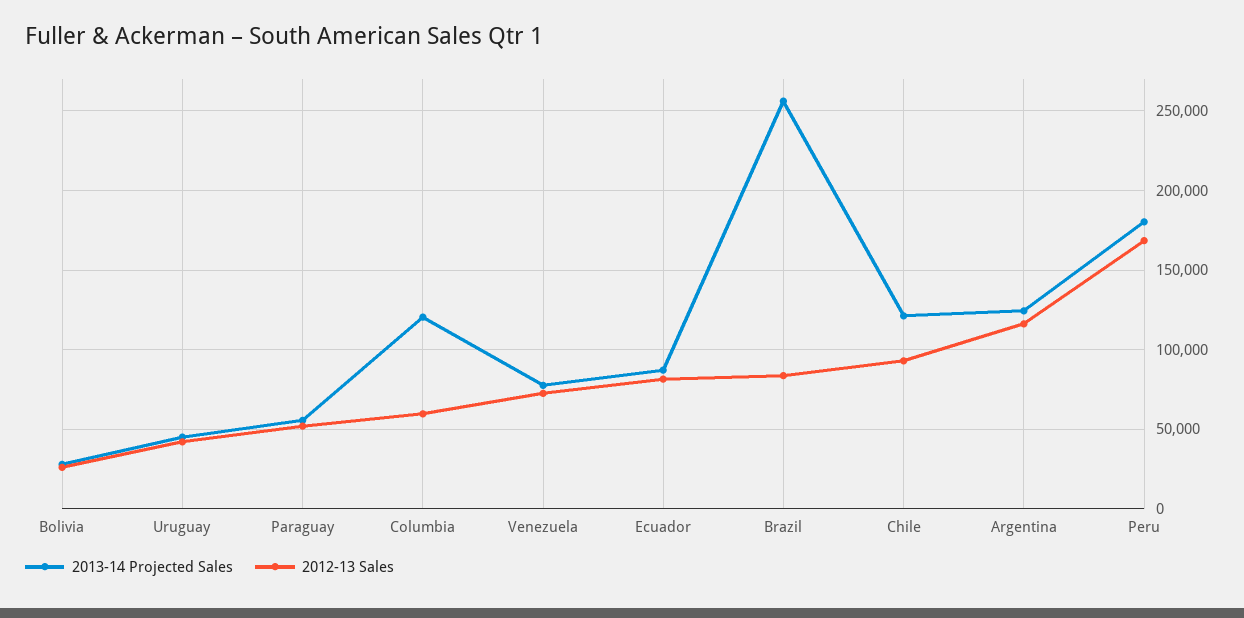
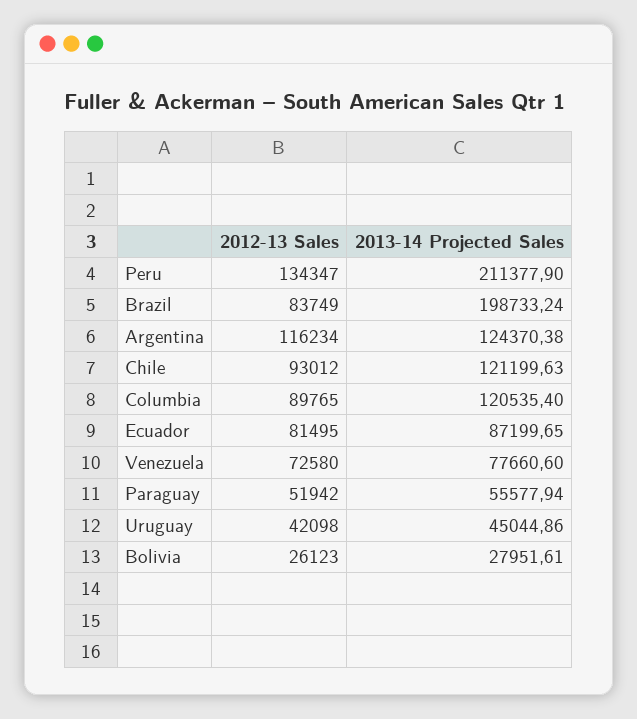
2012-13 Sales, Columbia: 60000 -> 89765
2013-14 Projected Sales, Brazil: 255000 -> 198733.24
2013-14 Projected Sales, Peru: 180000 -> 211377.9
2012-13 Sales, Peru: 170000 -> 134347

